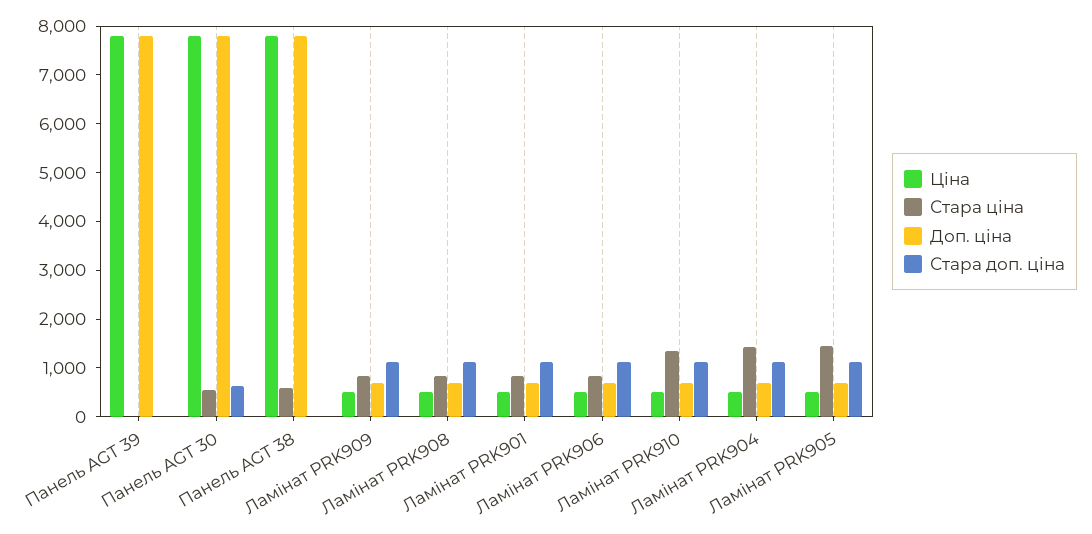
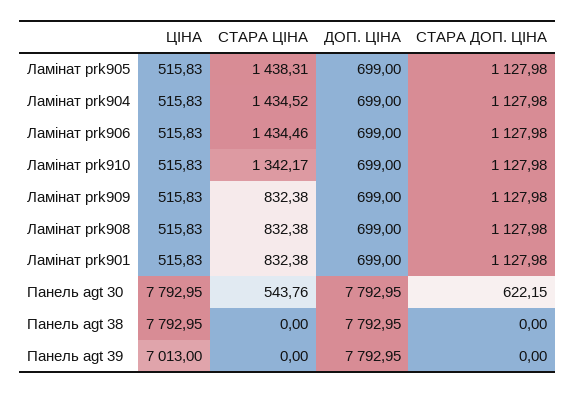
Ціна, Панель AGT 39: 7800 -> 7013
Стара ціна, Панель AGT 38: 600 -> 0
Стара ціна, Ламінат PRK906: 800 -> 1434.46

